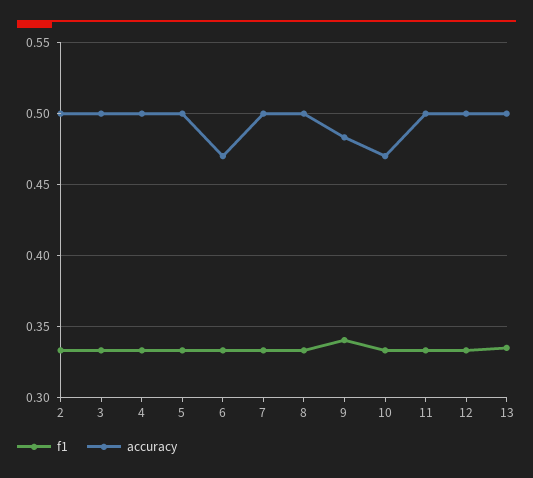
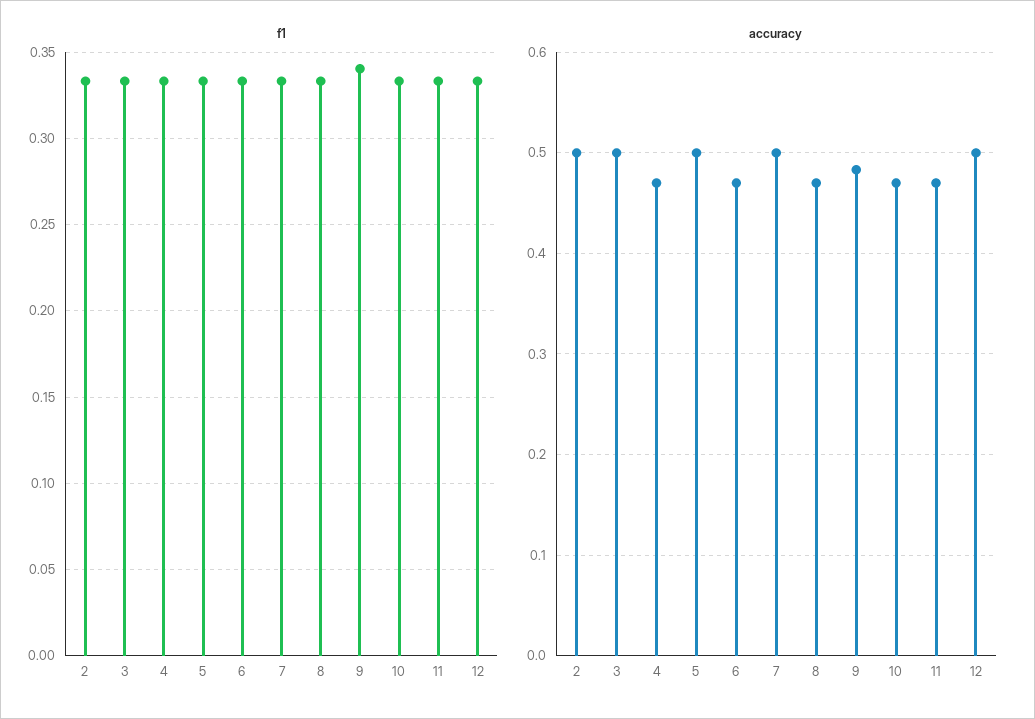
accuracy, 4: 0.5 -> 0.47
accuracy, 8: 0.5 -> 0.47
accuracy, 11: 0.5 -> 0.47
f1, 13: 0.335 -> none
accuracy, 13: 0.5 -> none

